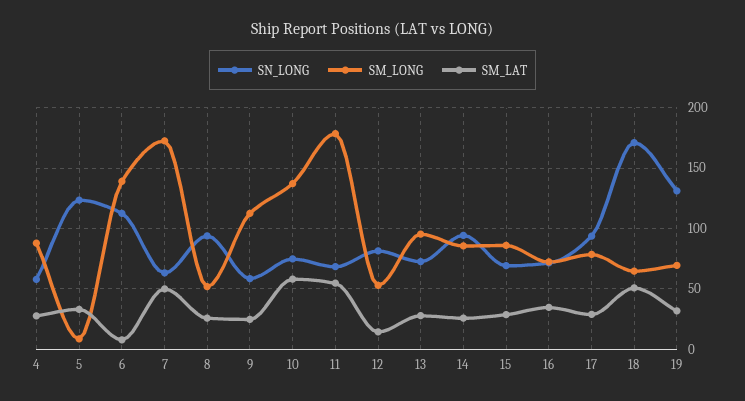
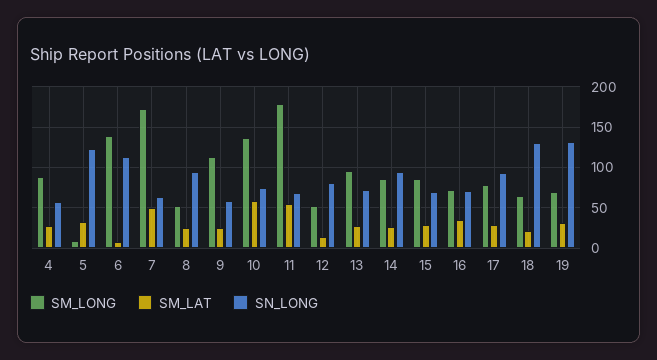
SN_LONG, 18: 170 -> 130
SM_LAT, 18: 50 -> 20

